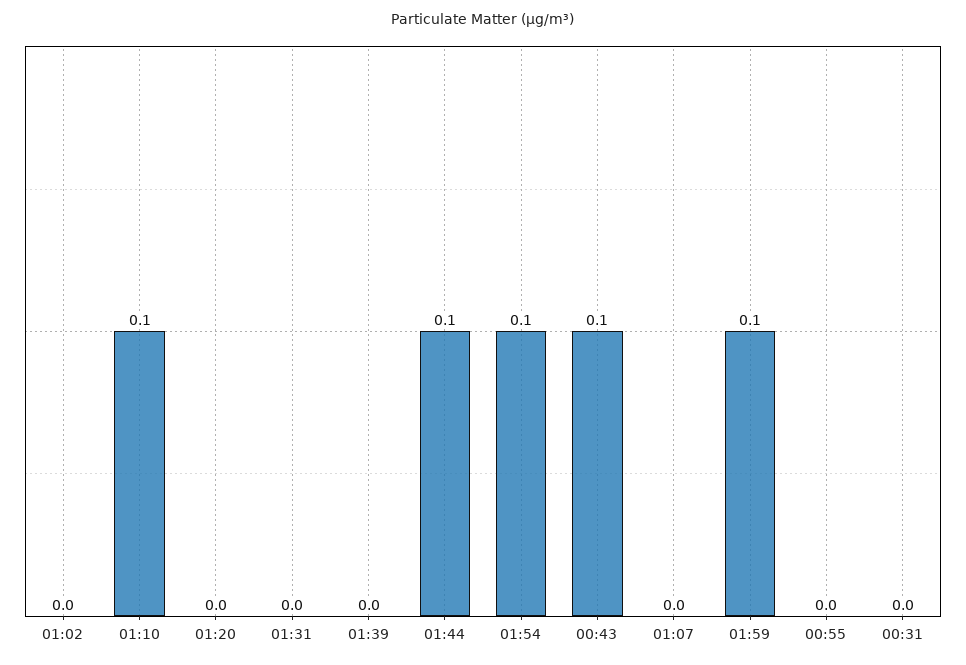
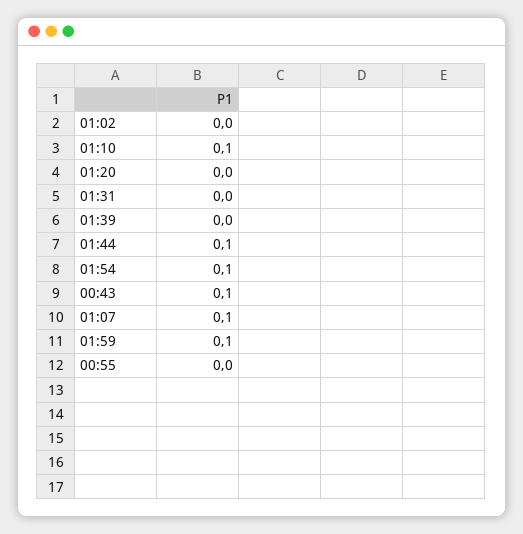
01:07: 0 -> 0.1
00:31: 0 -> none

